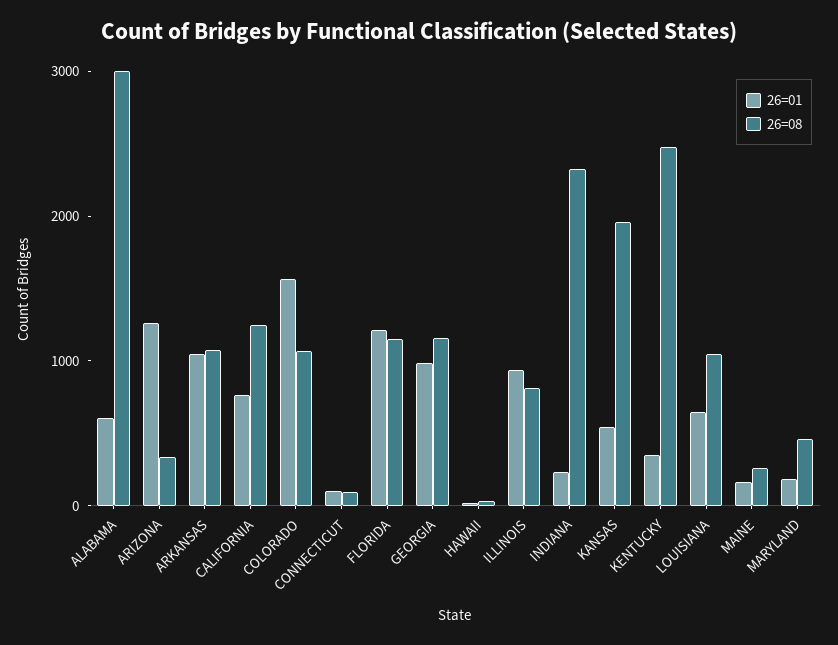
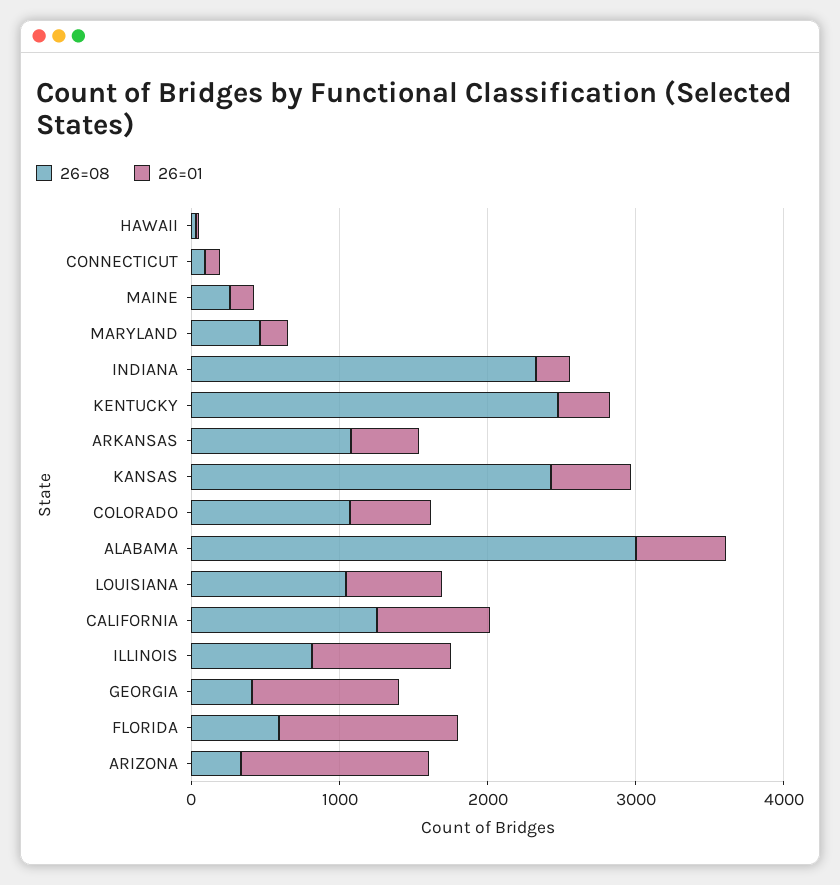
26=01, ARKANSAS: 1000 -> 400
26=01, COLORADO: 1600 -> 600
26=08, FLORIDA: 1200 -> 600
26=08, GEORGIA: 1200 -> 400
26=08, KANSAS: 2000 -> 2400

